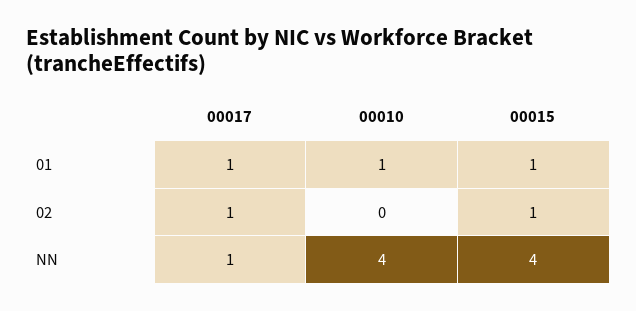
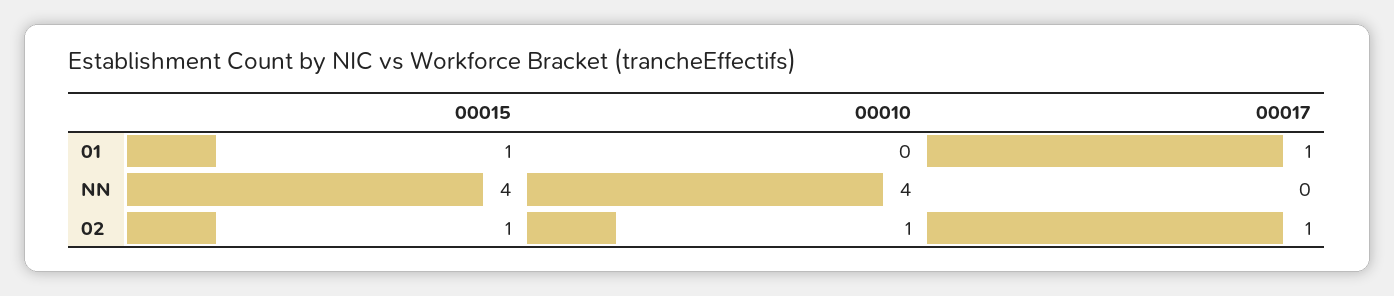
00010, 01: 1 -> 0
00010, 02: 0 -> 1
00017, NN: 1 -> 0

